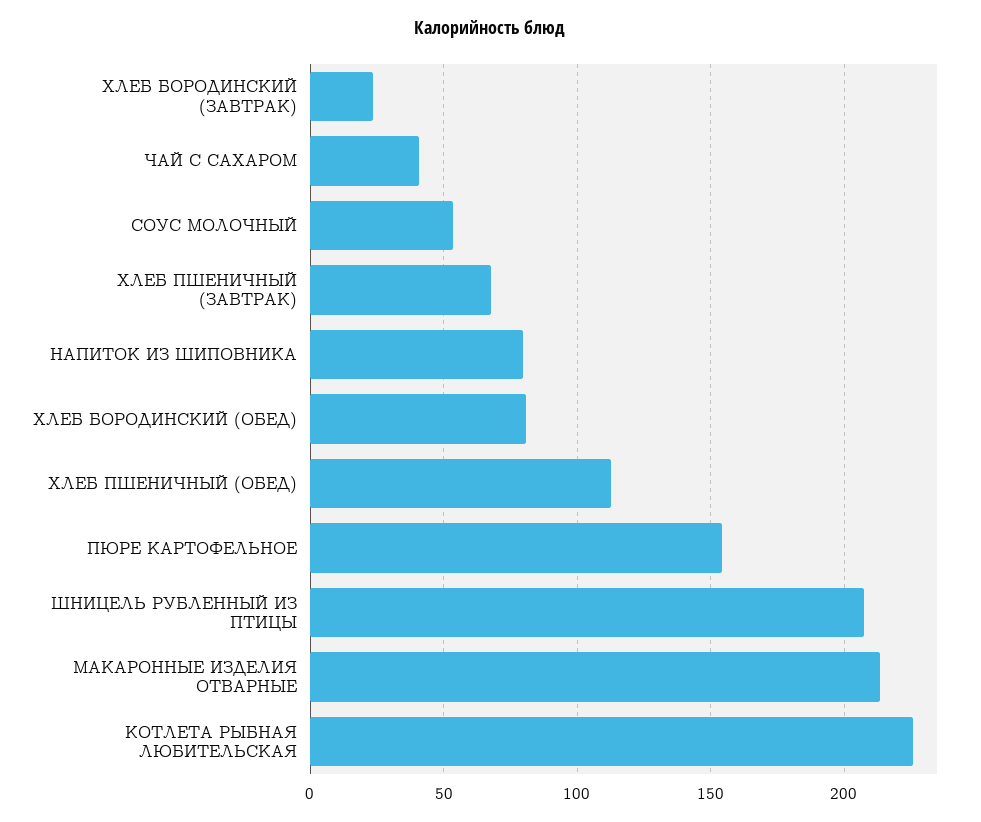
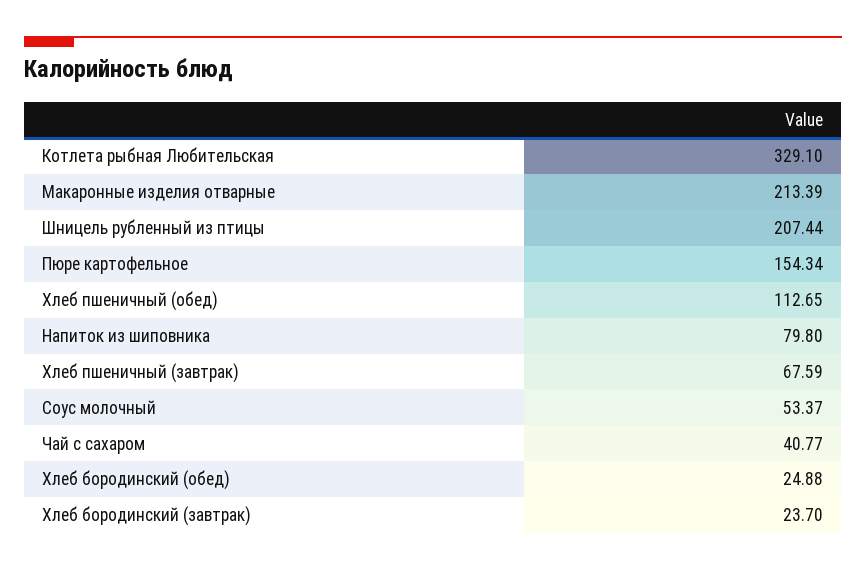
ХЛЕБ БОРОДИНСКИЙ (ОБЕД): 80 -> 24.88
КОТЛЕТА РЫБНАЯ ЛЮБИТЕЛЬСКАЯ: 225 -> 329.1

